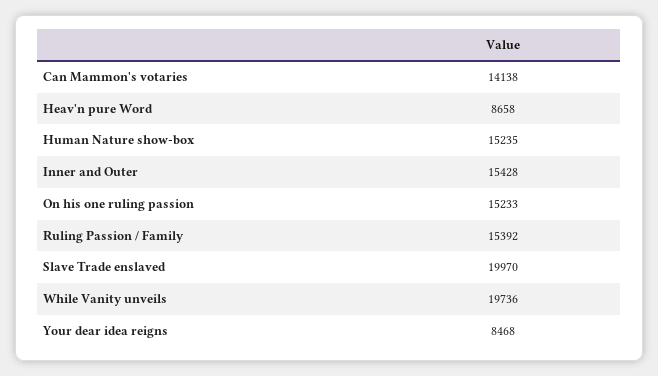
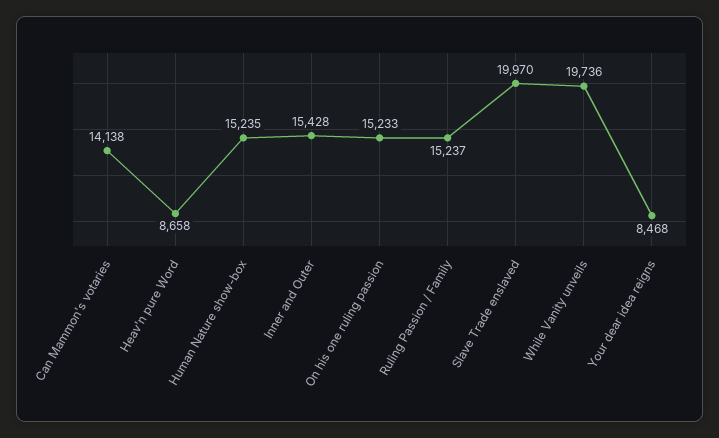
Ruling Passion / Family: 15392 -> 15237

